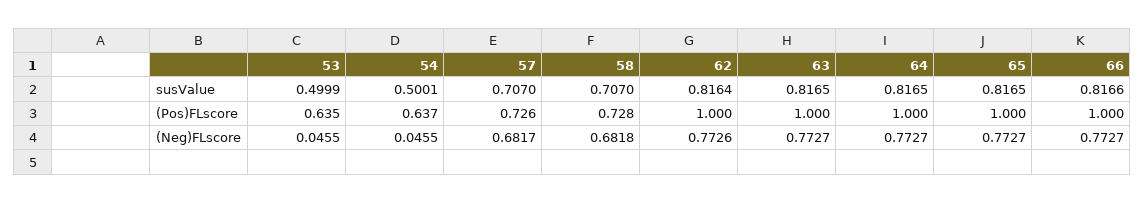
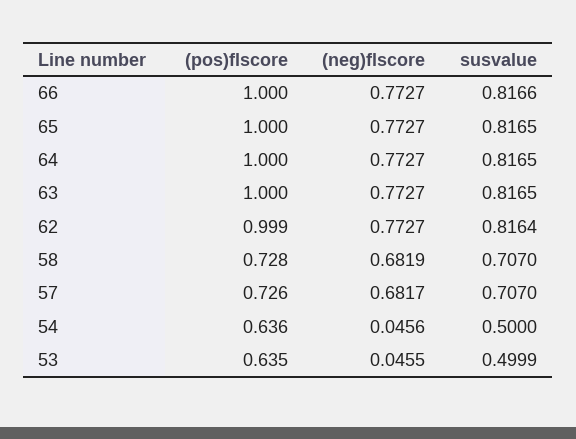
54, susValue: 0.5001 -> 0.5
54, (Pos)FLscore: 0.637 -> 0.636
62, (Pos)FLscore: 1 -> 0.999
54, (Neg)FLscore: 0.0455 -> 0.0456
58, (Neg)FLscore: 0.6818 -> 0.6819
62, (Neg)FLscore: 0.7726 -> 0.7727

